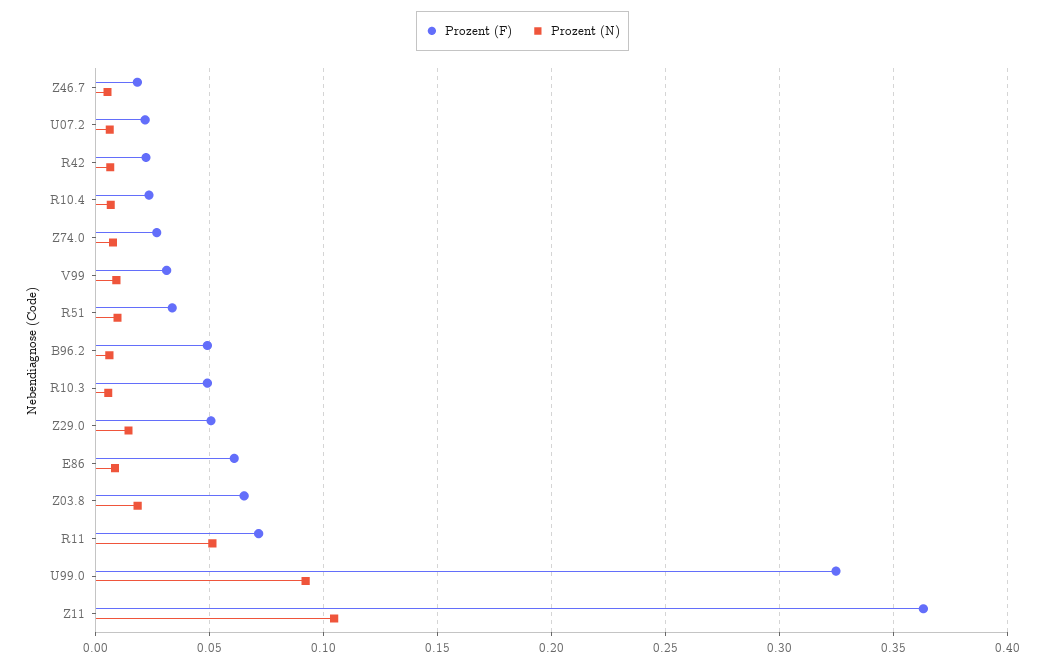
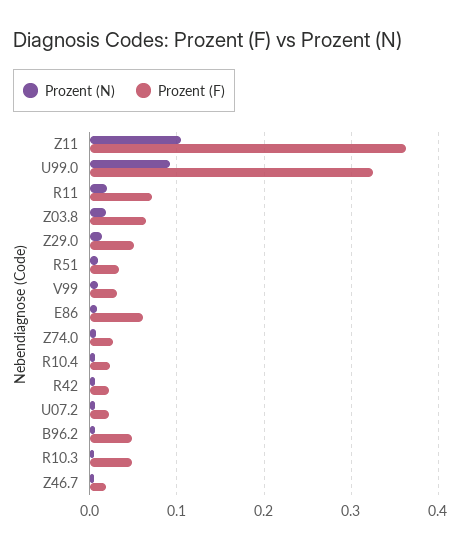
Prozent (N), R11: 0.05 -> 0.02

